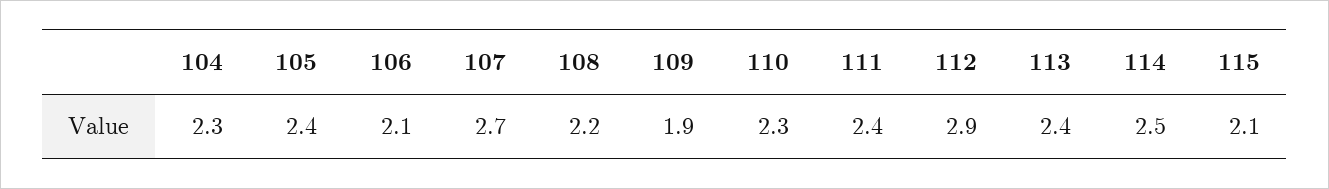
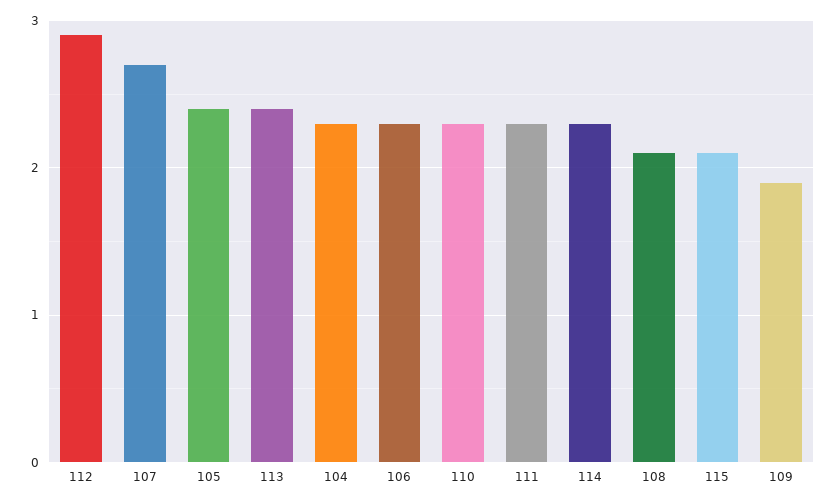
106: 2.1 -> 2.3
108: 2.2 -> 2.1
111: 2.4 -> 2.3
114: 2.5 -> 2.3

